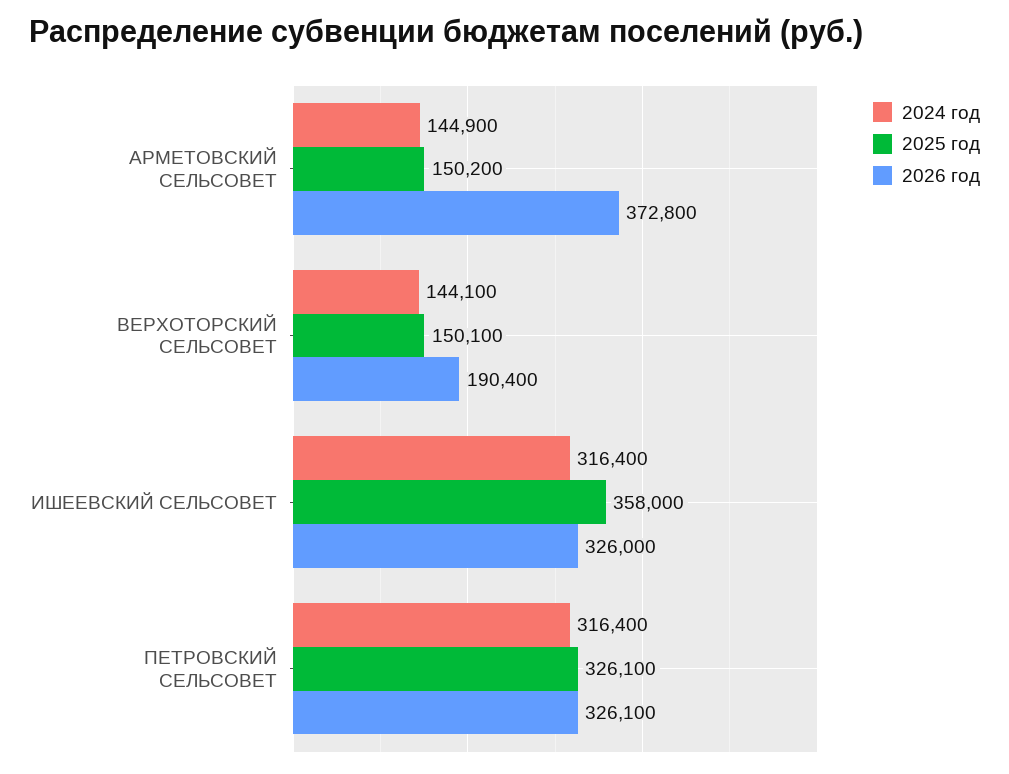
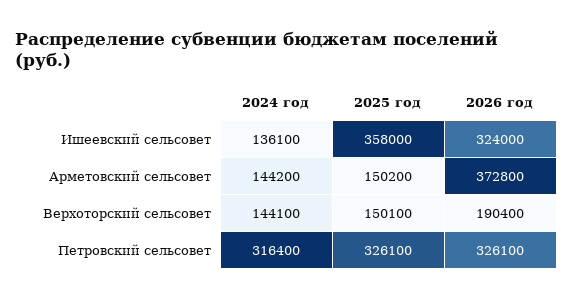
2024 год, АРМЕТОВСКИЙ СЕЛЬСОВЕТ: 144900 -> 144200
2024 год, ИШЕЕВСКИЙ СЕЛЬСОВЕТ: 316400 -> 136100
2026 год, ИШЕЕВСКИЙ СЕЛЬСОВЕТ: 326000 -> 324000

